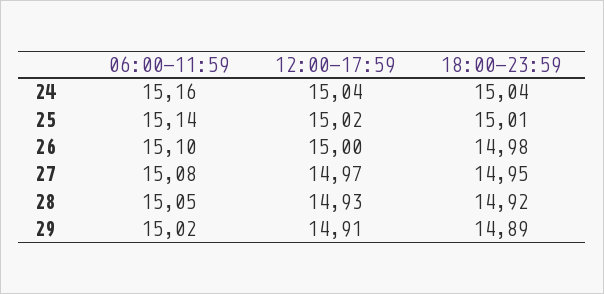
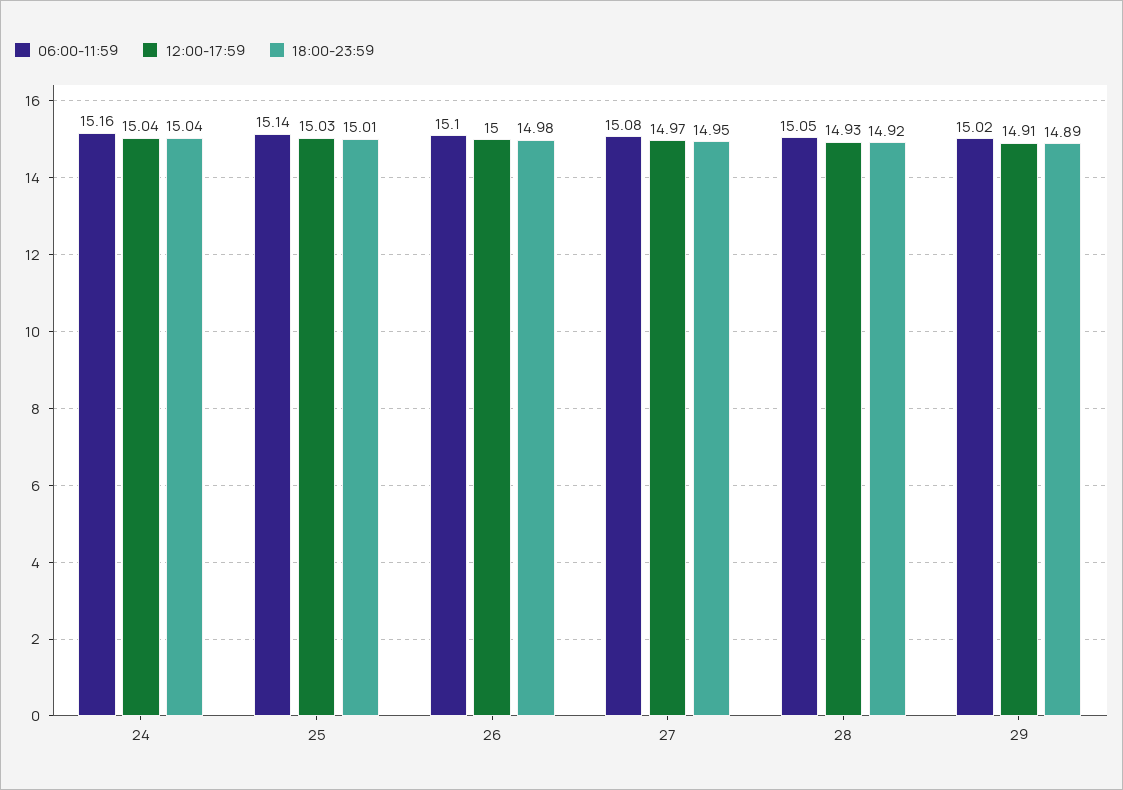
12:00-17:59, 25: 15.02 -> 15.03

